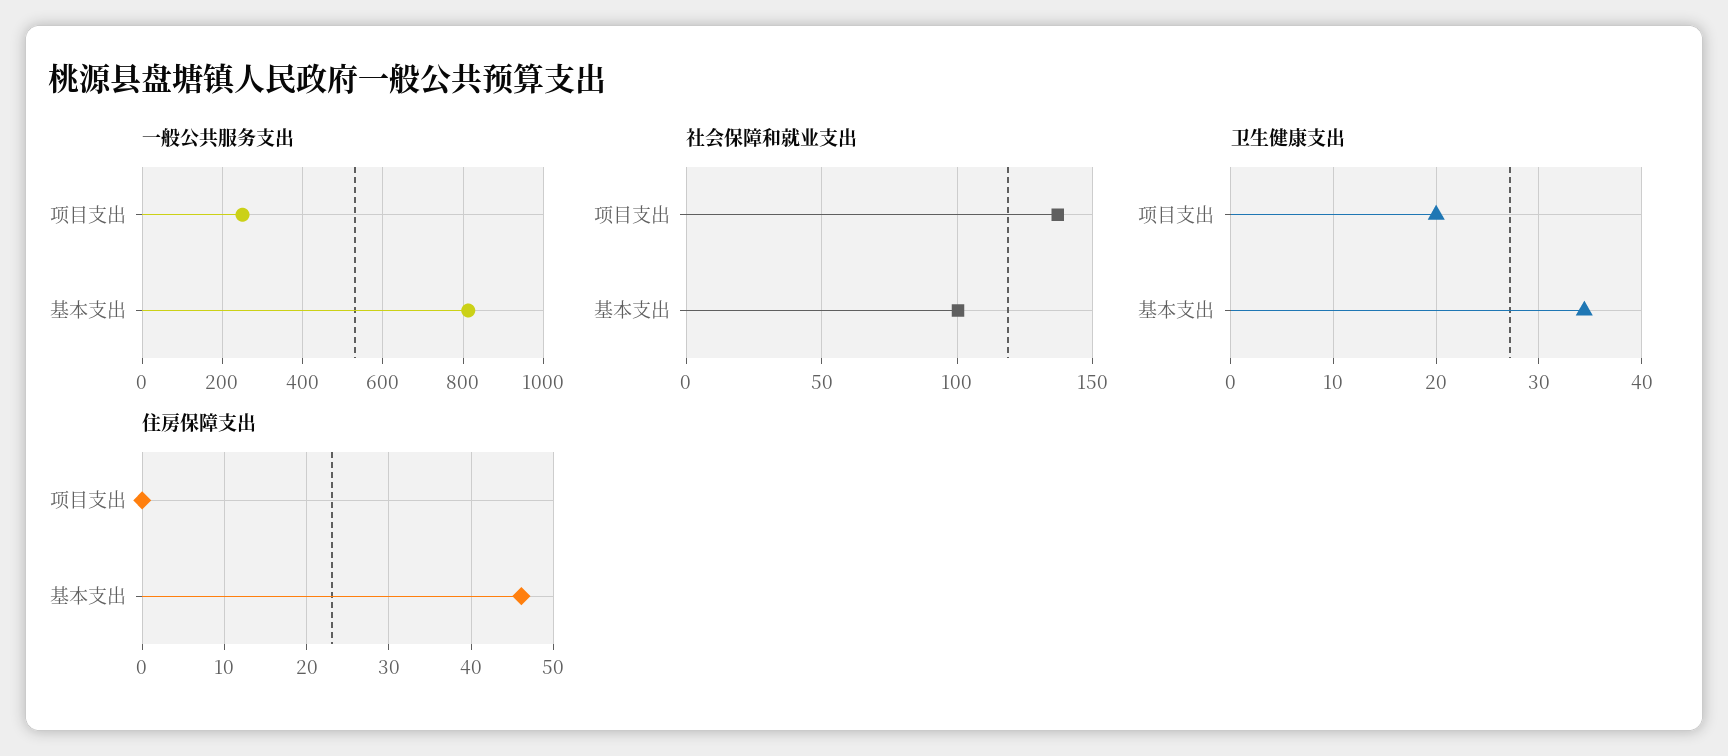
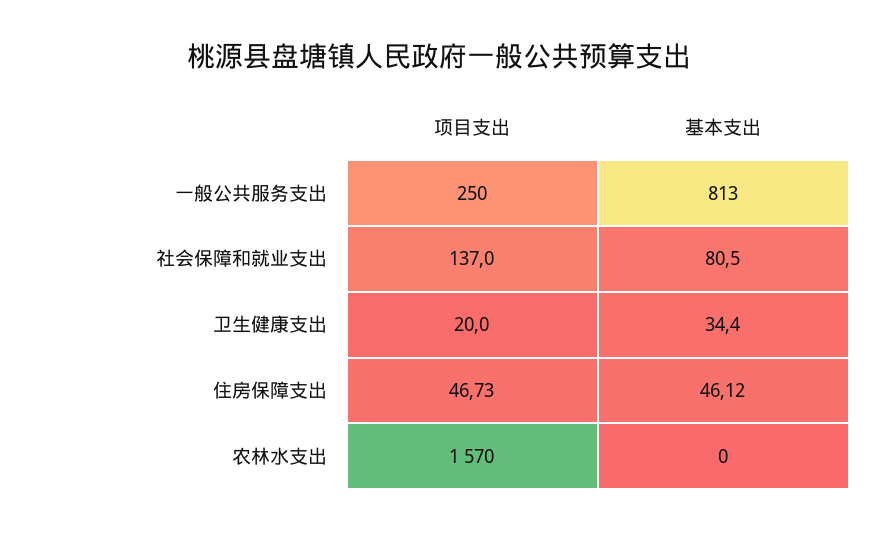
社会保障和就业支出, 基本支出: 100 -> 80.5
住房保障支出, 项目支出: 0 -> 46.73
农林水支出, 项目支出: none -> 1570
农林水支出, 基本支出: none -> 0

